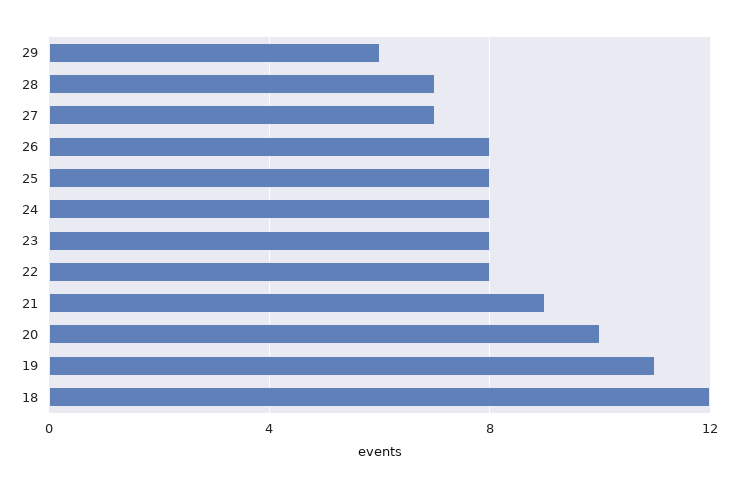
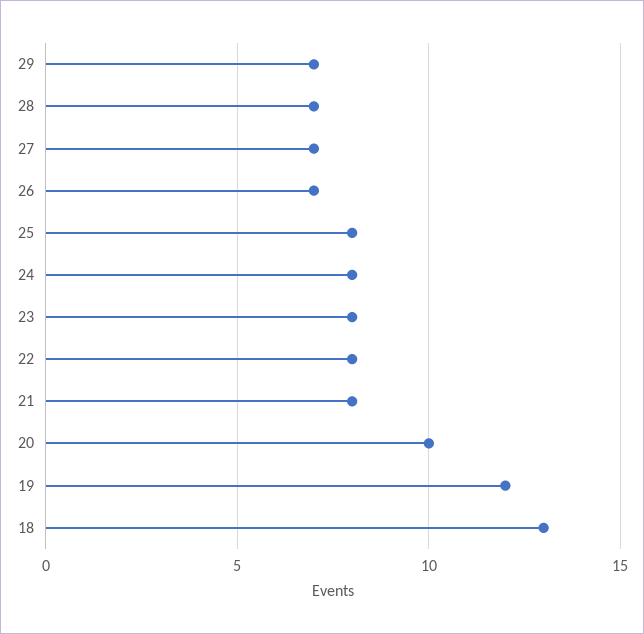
29: 6 -> 7
26: 8 -> 7
21: 9 -> 8
19: 11 -> 12
18: 12 -> 13

